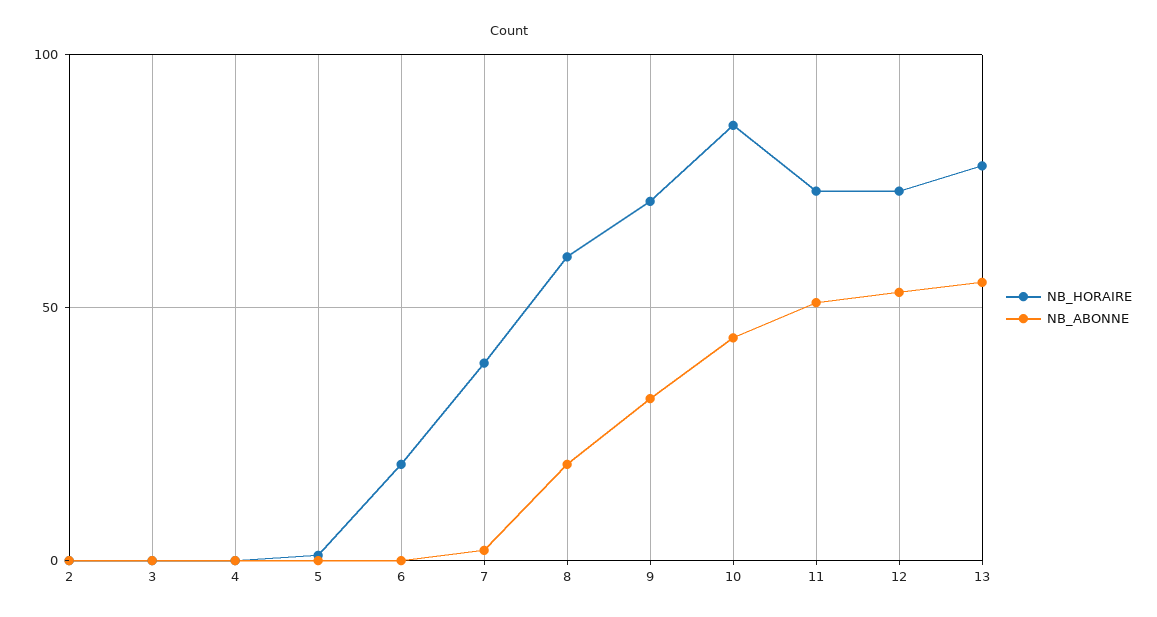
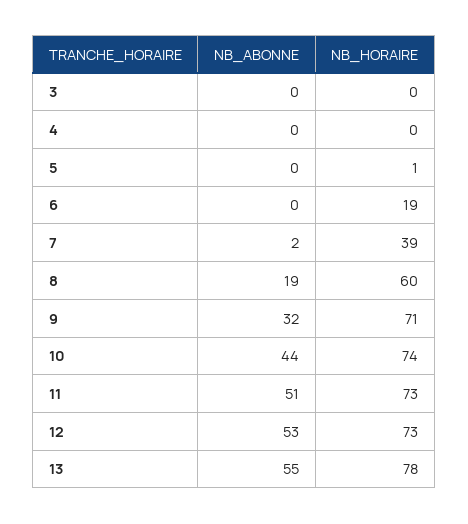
NB_HORAIRE, 2: 0 -> none
NB_ABONNE, 2: 0 -> none
NB_HORAIRE, 10: 85 -> 74

